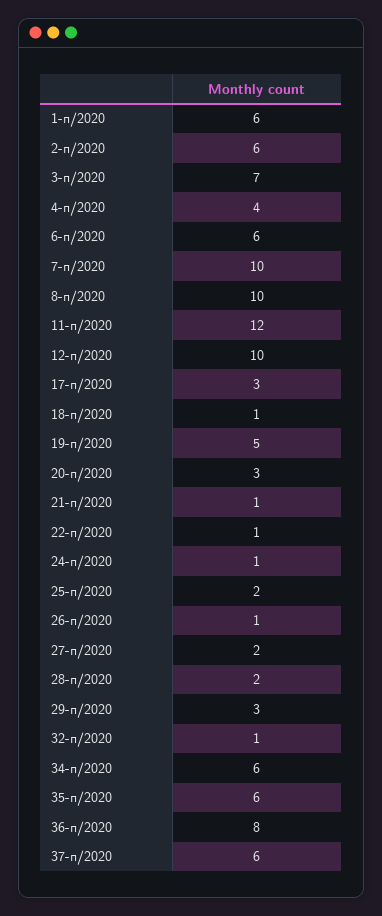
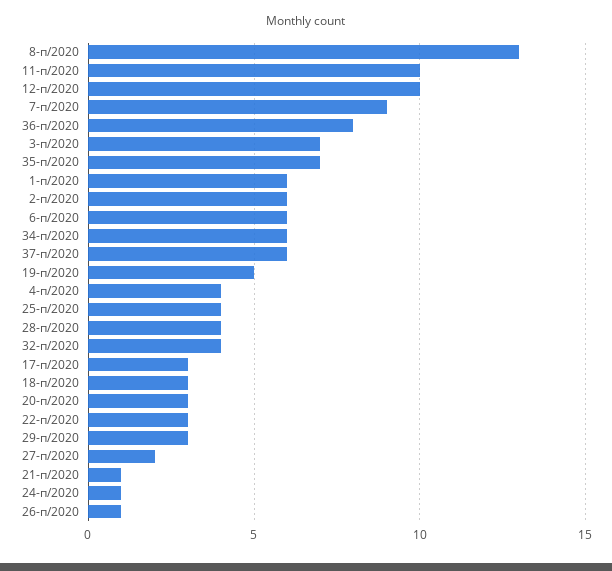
7-п/2020: 10 -> 9
8-п/2020: 10 -> 13
11-п/2020: 12 -> 10
18-п/2020: 1 -> 3
22-п/2020: 1 -> 3
25-п/2020: 2 -> 4
28-п/2020: 2 -> 4
32-п/2020: 1 -> 4
35-п/2020: 6 -> 7

